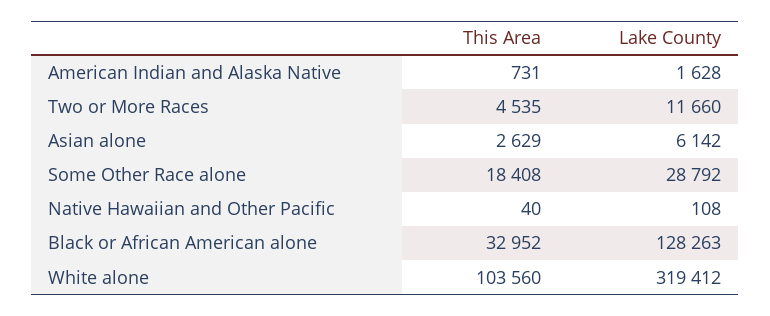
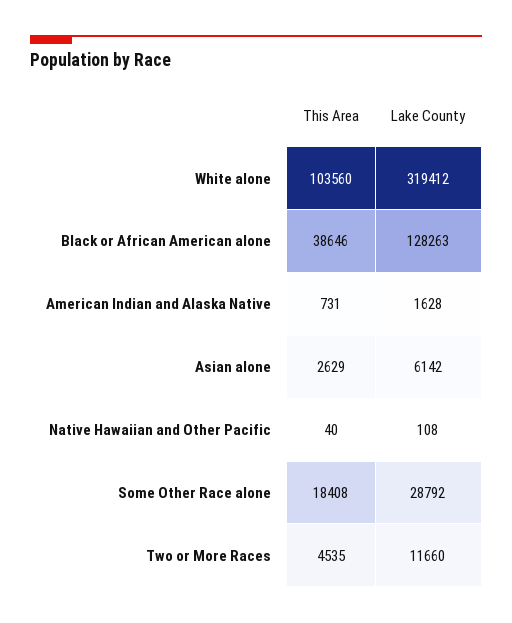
This Area, Black or African American alone: 32952 -> 38646

